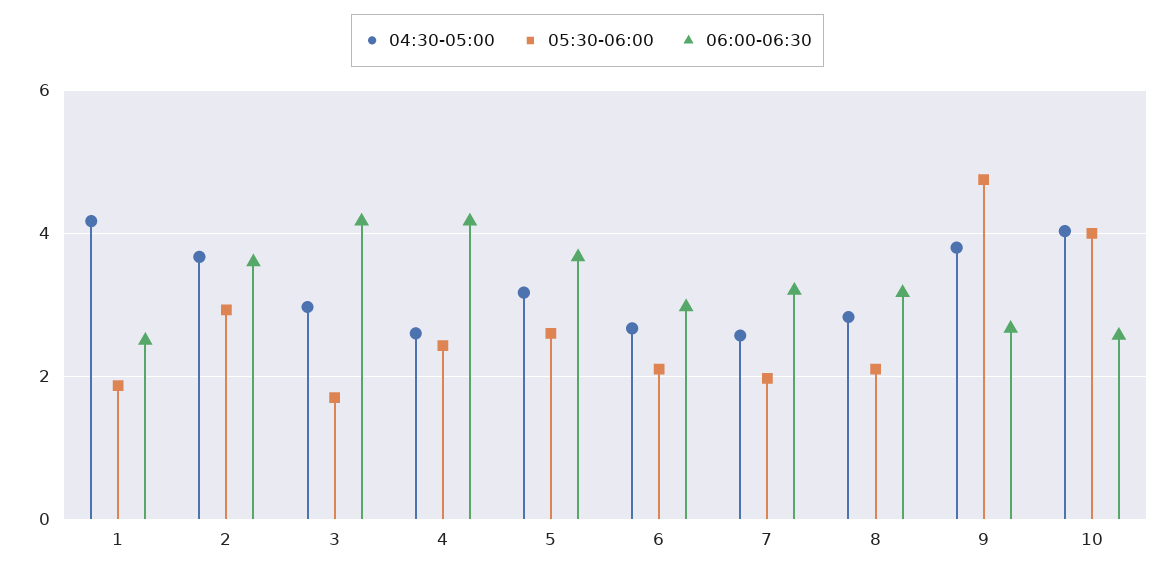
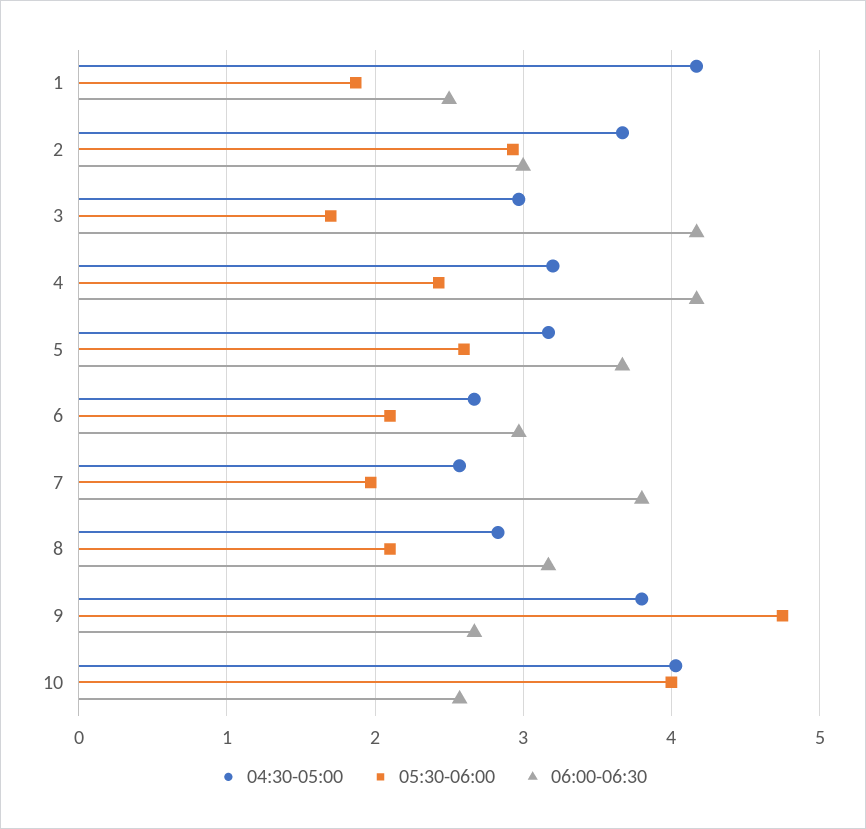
06:00-06:30, 2: 3.6 -> 3
04:30-05:00, 4: 2.6 -> 3.2
06:00-06:30, 7: 3.2 -> 3.8

